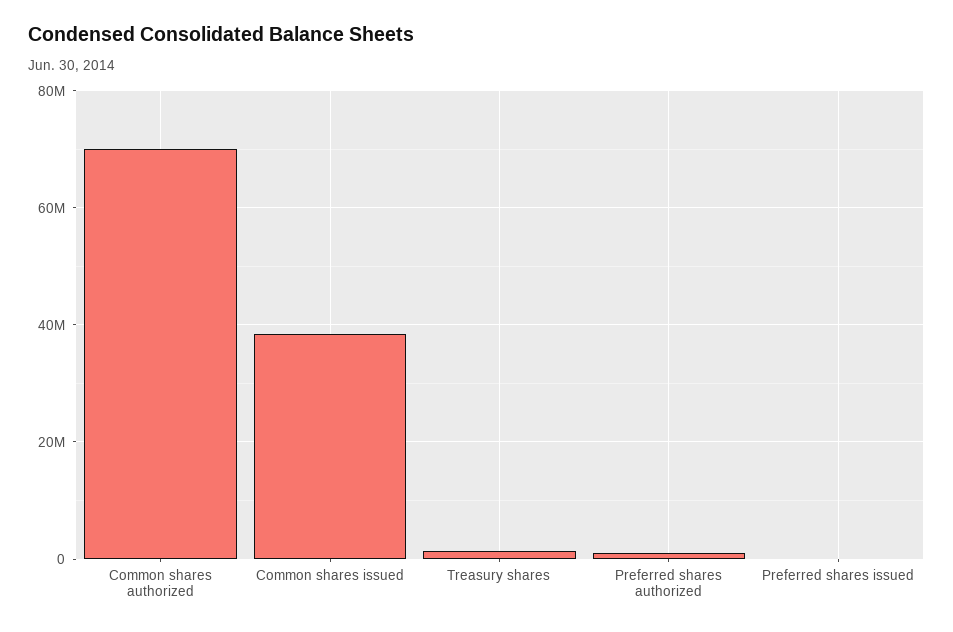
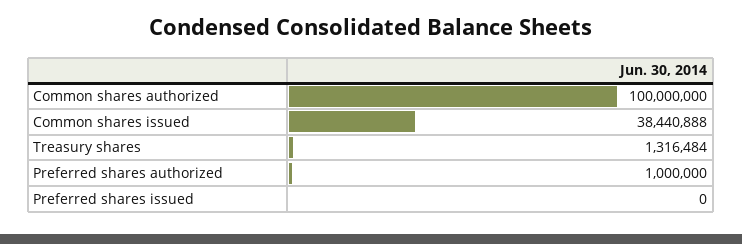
Common shares authorized: 70000000 -> 100000000

